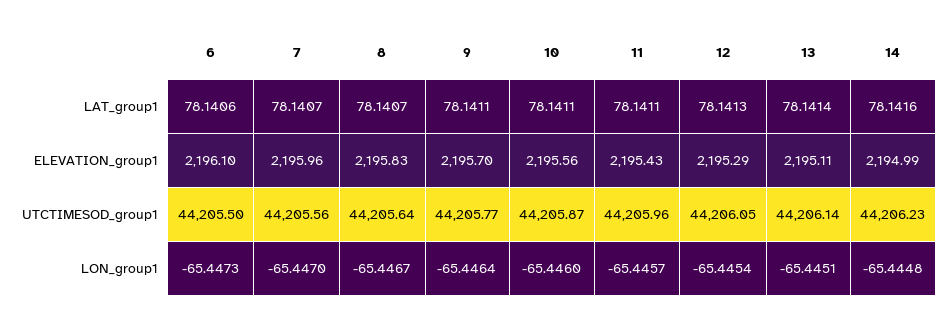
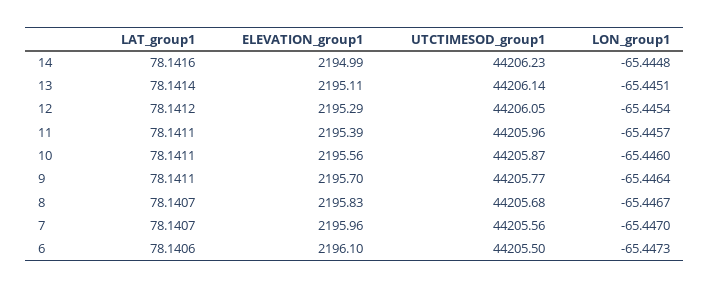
12, LAT_group1: 78.1413 -> 78.1412
11, ELEVATION_group1: 2195.43 -> 2195.39
8, UTCTIMESOD_group1: 44205.64 -> 44205.68

